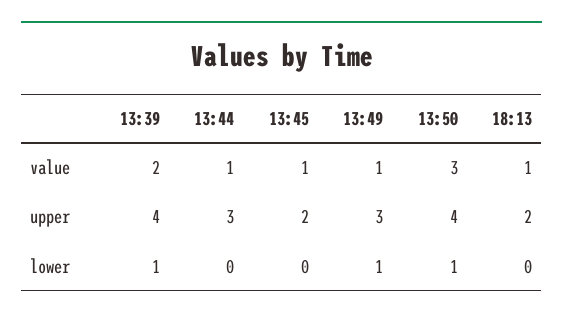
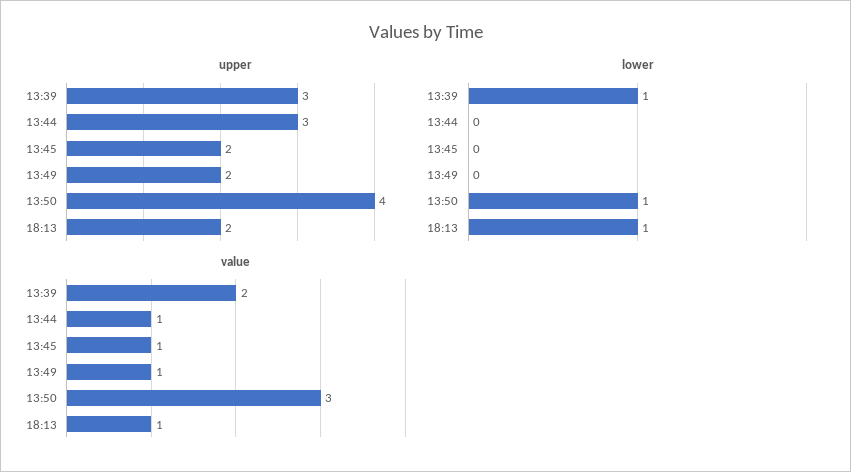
upper, 13:39: 4 -> 3
upper, 13:49: 3 -> 2
lower, 13:49: 1 -> 0
lower, 18:13: 0 -> 1

